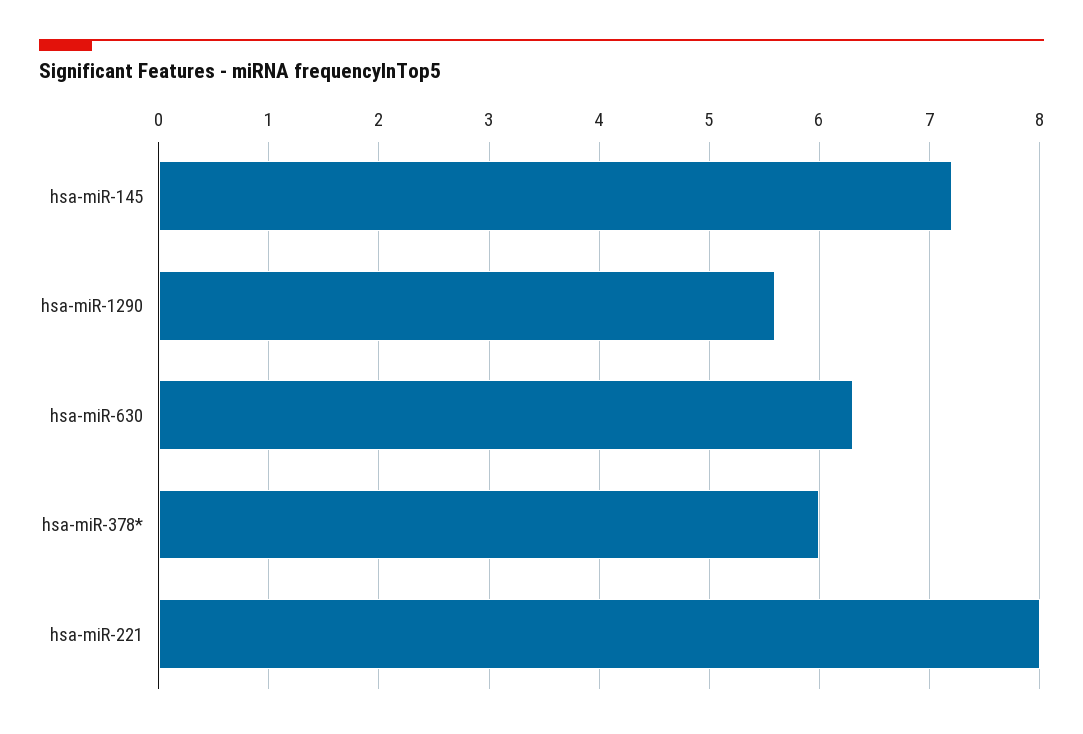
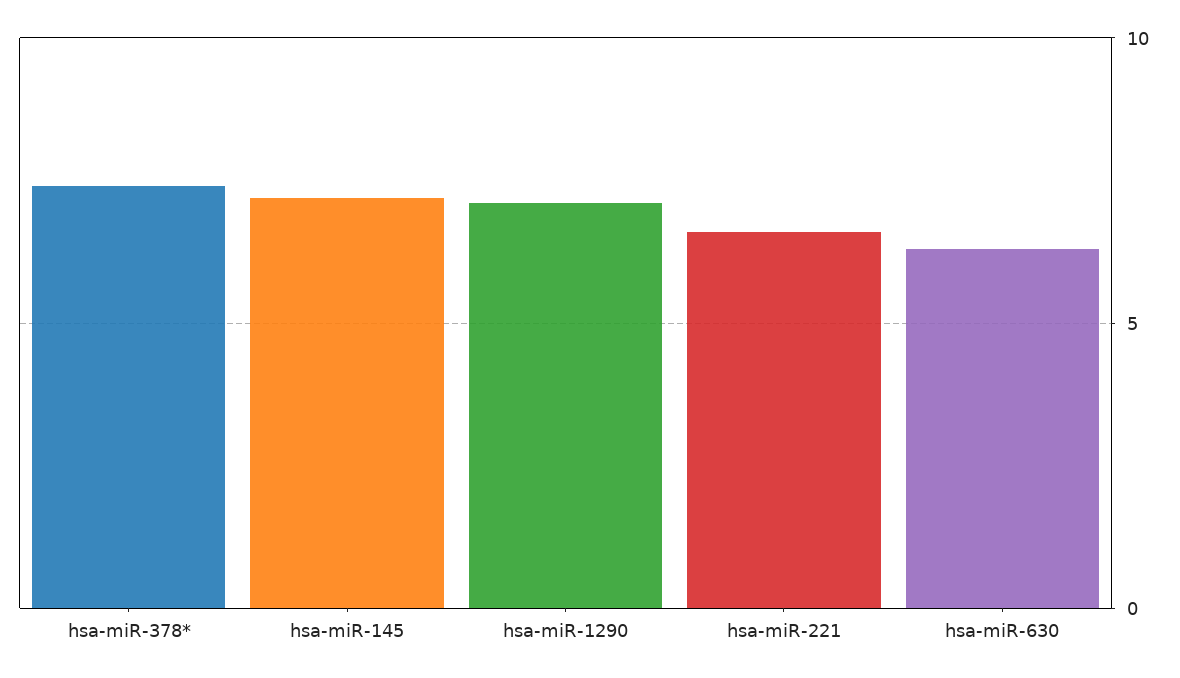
hsa-miR-1290: 5.6 -> 7
hsa-miR-378*: 6 -> 7.5
hsa-miR-221: 8 -> 6.5

